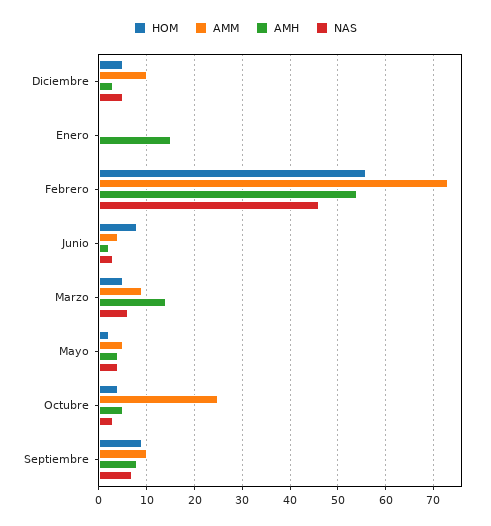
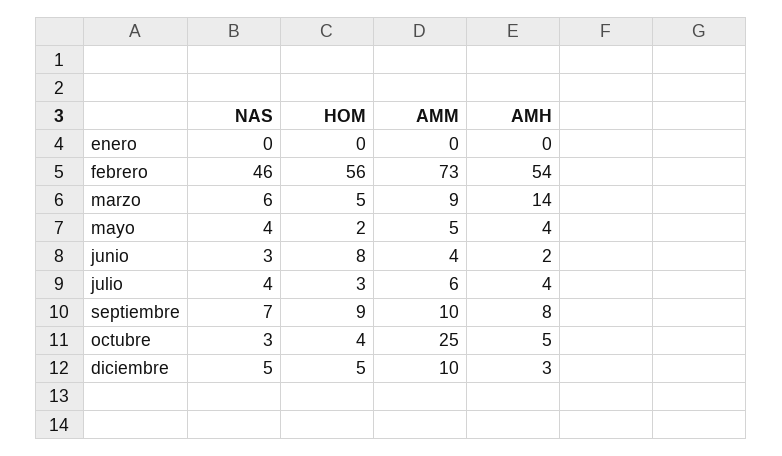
AMH, Enero: 15 -> 0
NAS, julio: none -> 4
HOM, julio: none -> 3
AMM, julio: none -> 6
AMH, julio: none -> 4

